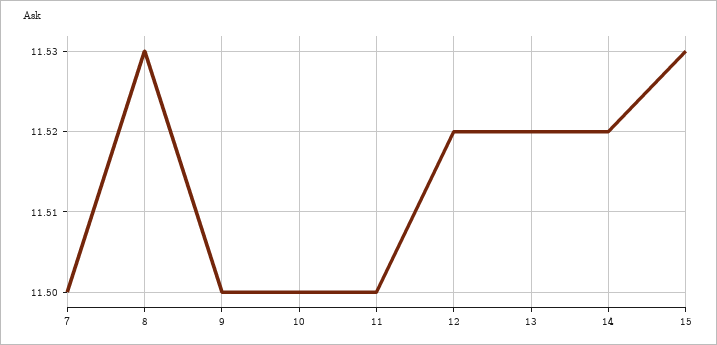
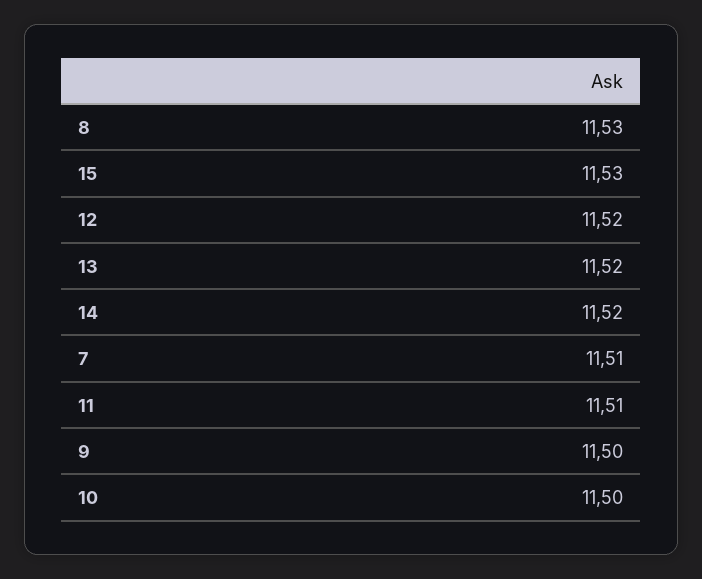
7: 11.5 -> 11.51
11: 11.5 -> 11.51

